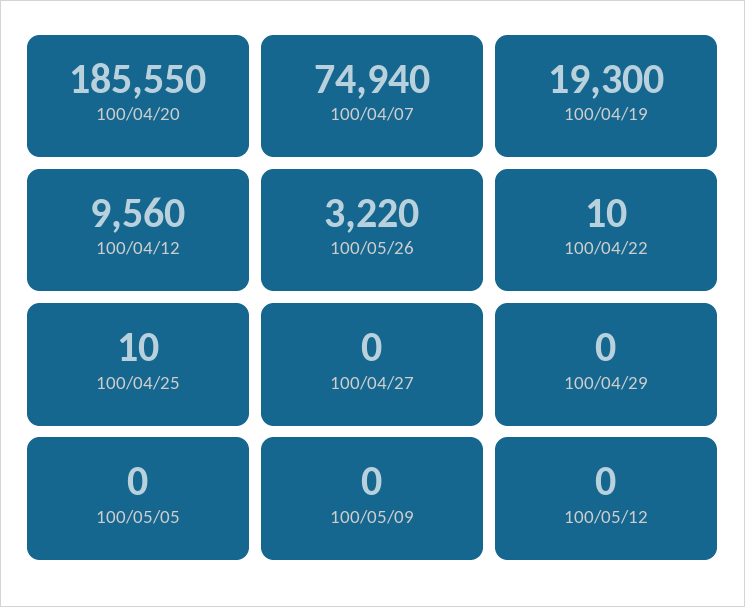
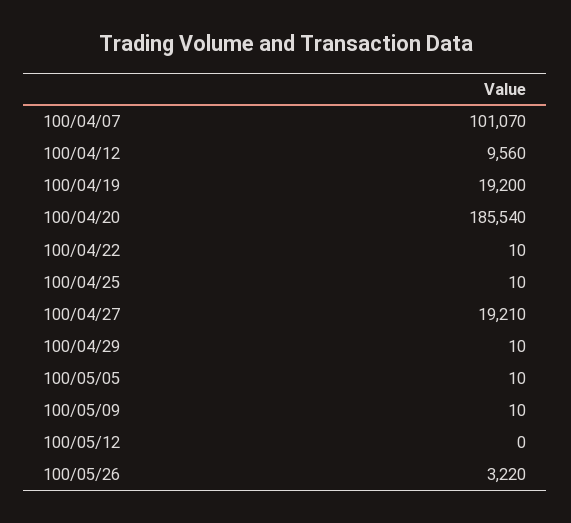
100/04/20: 185550 -> 185540
100/04/07: 74940 -> 101070
100/04/19: 19300 -> 19200
100/04/27: 0 -> 19210
100/04/29: 0 -> 10
100/05/05: 0 -> 10
100/05/09: 0 -> 10

